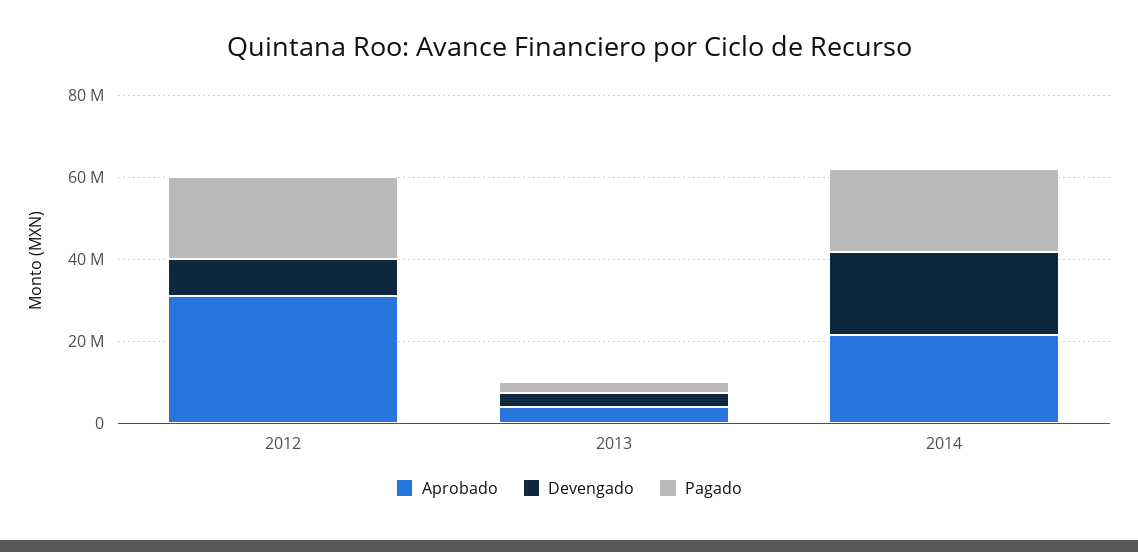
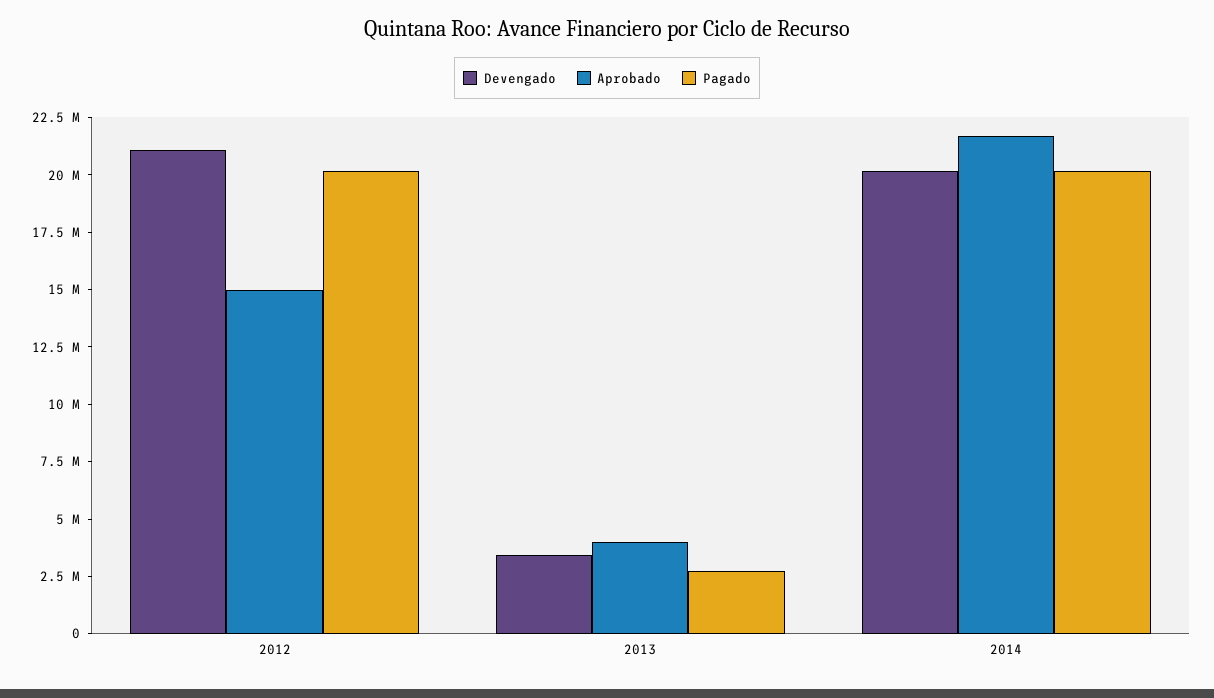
Aprobado, 2012: 30000000 -> 15000000
Devengado, 2012: 10000000 -> 21000000

